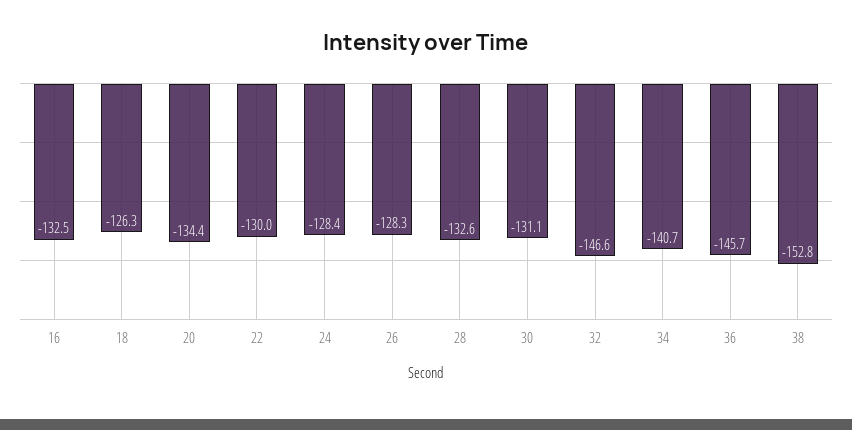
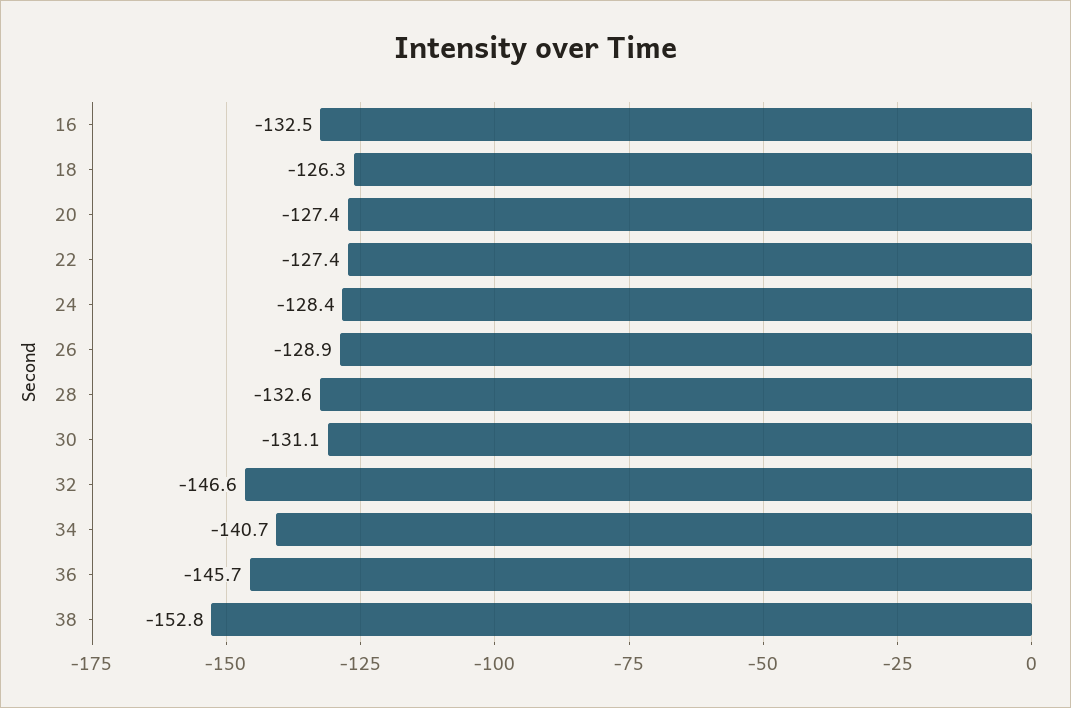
20: -134.4 -> -127.4
22: -130 -> -127.4
26: -128.3 -> -128.9

